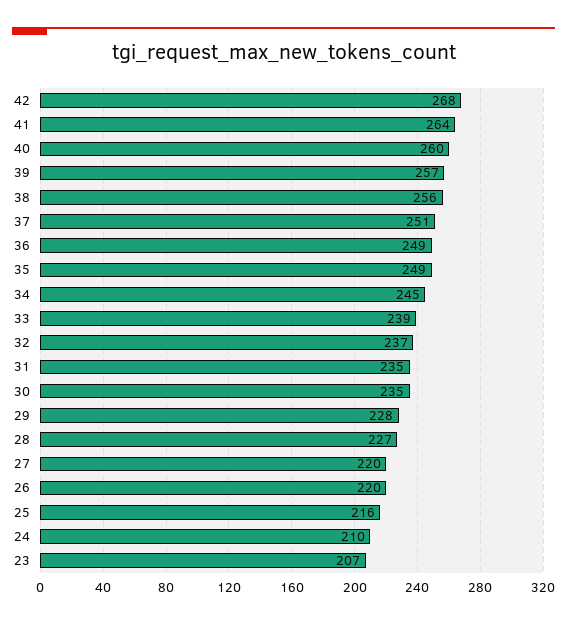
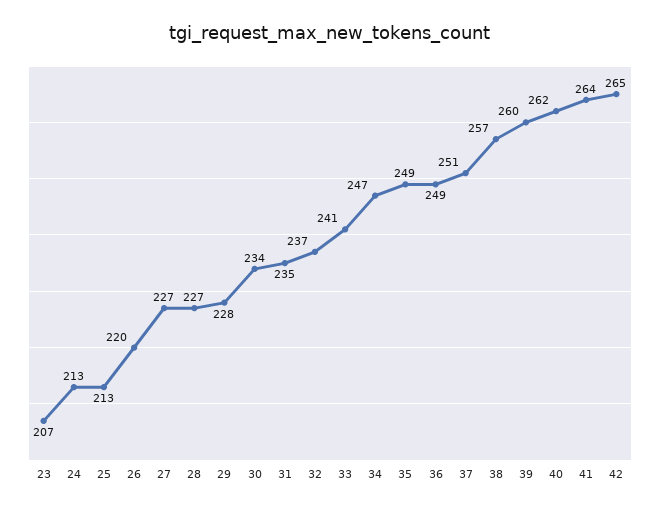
42: 268 -> 265
40: 260 -> 262
39: 257 -> 260
38: 256 -> 257
34: 245 -> 247
33: 239 -> 241
30: 235 -> 234
27: 220 -> 227
25: 216 -> 213
24: 210 -> 213

